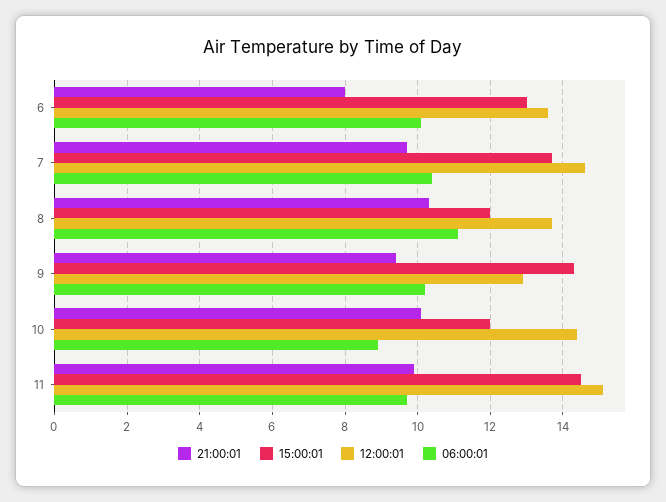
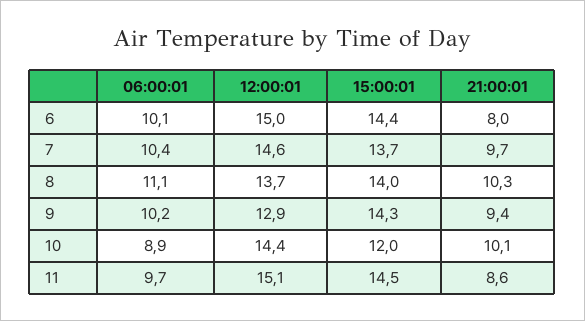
15:00:01, 6: 13 -> 14.4
12:00:01, 6: 13.5 -> 15
15:00:01, 8: 12 -> 14
21:00:01, 11: 10 -> 8.6

